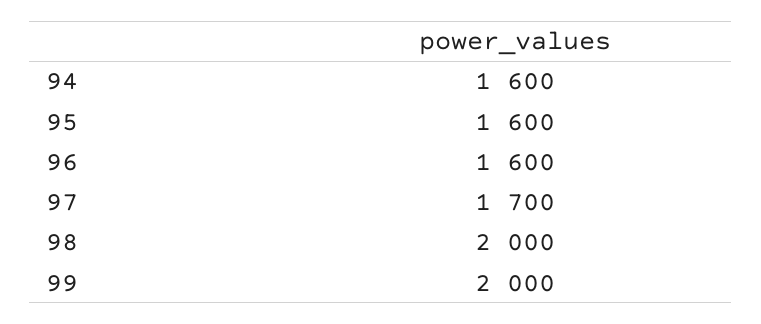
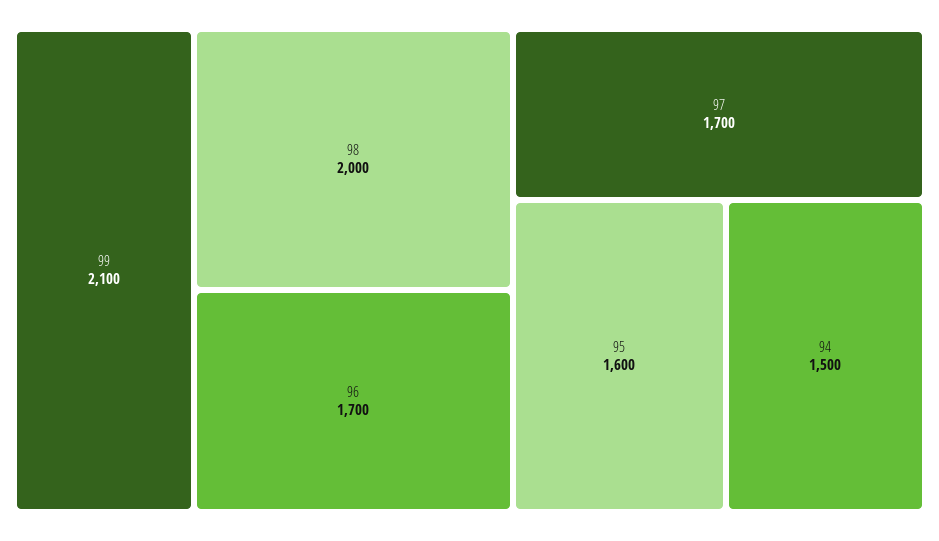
94: 1600 -> 1500
96: 1600 -> 1700
99: 2000 -> 2100

